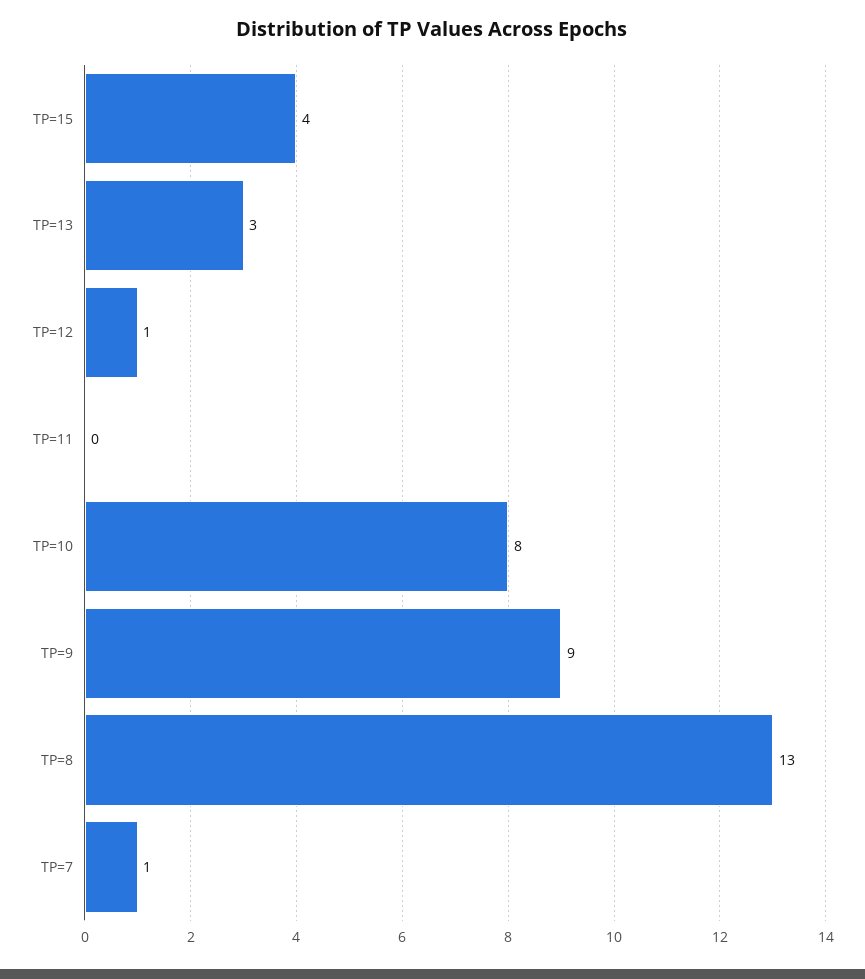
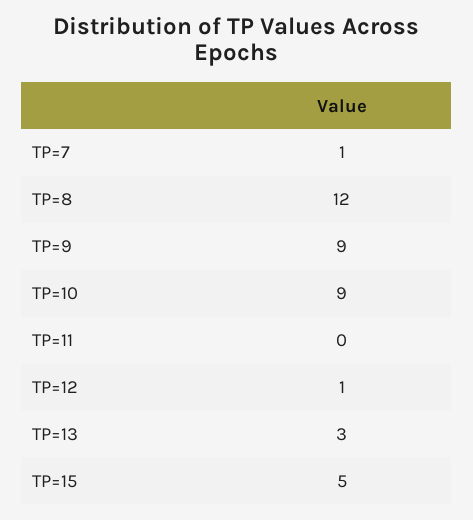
TP=15: 4 -> 5
TP=10: 8 -> 9
TP=8: 13 -> 12

